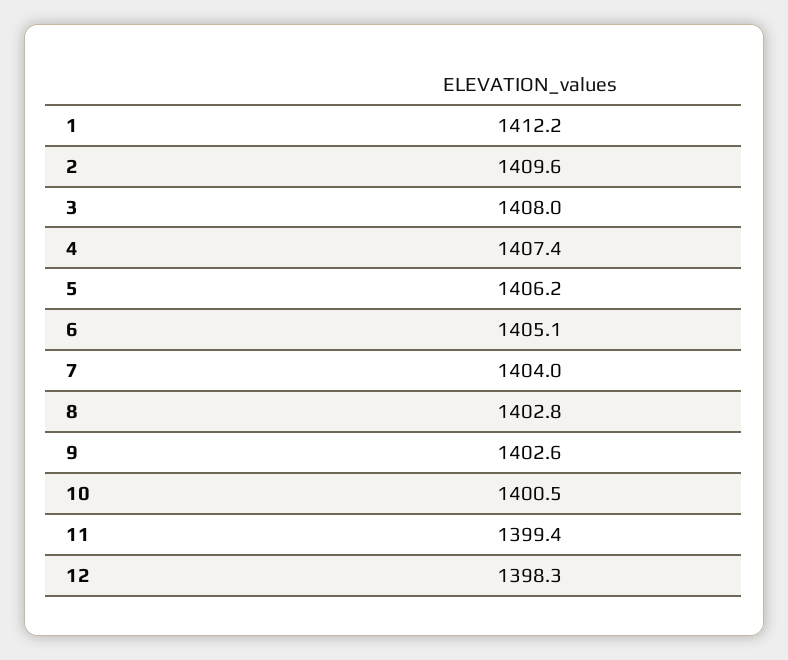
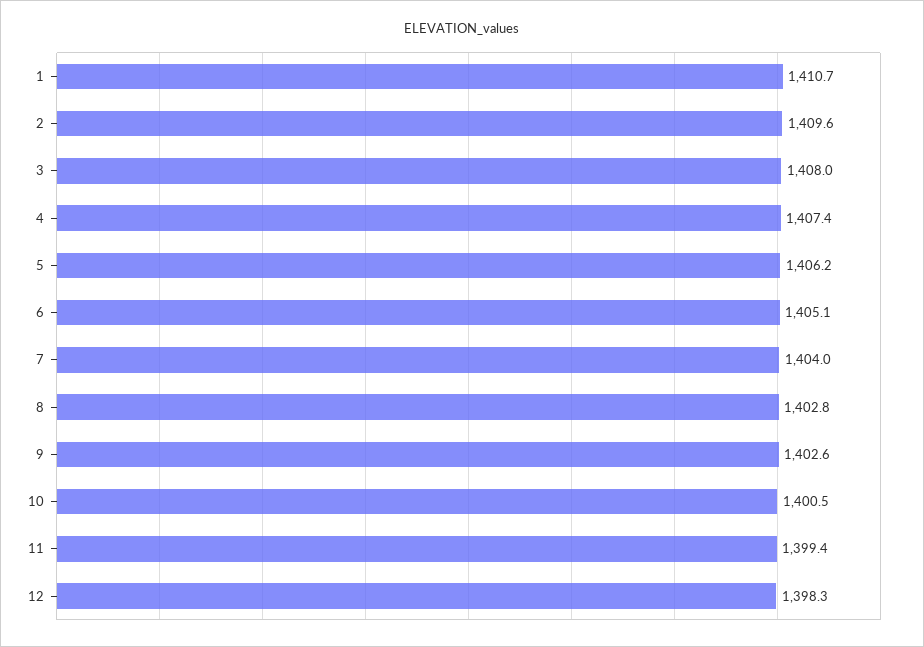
1: 1412.2 -> 1410.7

